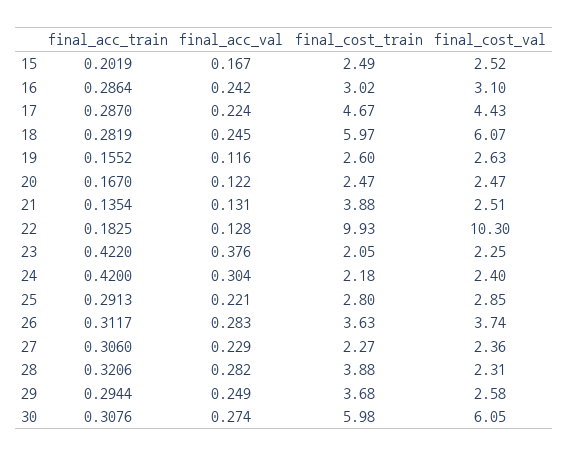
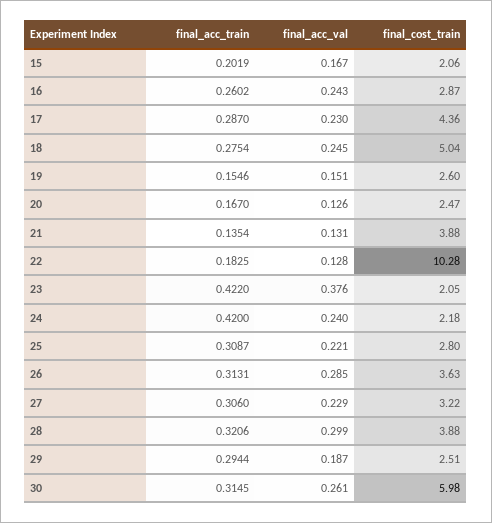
final_cost_train, 15: 2.49 -> 2.06
final_cost_val, 15: 2.52 -> none
final_acc_train, 16: 0.2864 -> 0.2602
final_acc_val, 16: 0.242 -> 0.243
final_cost_train, 16: 3.02 -> 2.87
final_cost_val, 16: 3.1 -> none
final_acc_val, 17: 0.224 -> 0.23
final_cost_train, 17: 4.67 -> 4.36
final_cost_val, 17: 4.43 -> none
final_acc_train, 18: 0.2819 -> 0.2754
final_cost_train, 18: 5.97 -> 5.04
final_cost_val, 18: 6.07 -> none
final_acc_train, 19: 0.1552 -> 0.1546
final_acc_val, 19: 0.116 -> 0.151
final_cost_val, 19: 2.63 -> none
final_acc_val, 20: 0.122 -> 0.126
final_cost_val, 20: 2.47 -> none
final_cost_val, 21: 2.51 -> none
final_cost_train, 22: 9.93 -> 10.28
final_cost_val, 22: 10.3 -> none
final_cost_val, 23: 2.25 -> none
final_acc_val, 24: 0.304 -> 0.24
final_cost_val, 24: 2.4 -> none
final_acc_train, 25: 0.2913 -> 0.3087
final_cost_val, 25: 2.85 -> none
final_acc_train, 26: 0.3117 -> 0.3131
final_acc_val, 26: 0.283 -> 0.285
final_cost_val, 26: 3.74 -> none
final_cost_train, 27: 2.27 -> 3.22
final_cost_val, 27: 2.36 -> none
final_acc_val, 28: 0.282 -> 0.299
final_cost_val, 28: 2.31 -> none
final_acc_val, 29: 0.249 -> 0.187
final_cost_train, 29: 3.68 -> 2.51
final_cost_val, 29: 2.58 -> none
final_acc_train, 30: 0.3076 -> 0.3145
final_acc_val, 30: 0.274 -> 0.261
final_cost_val, 30: 6.05 -> none

